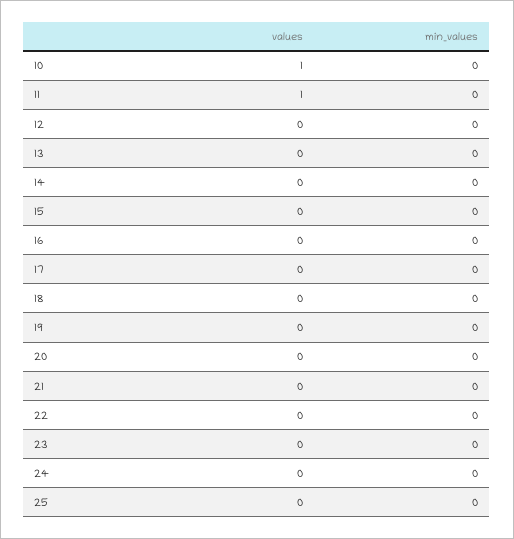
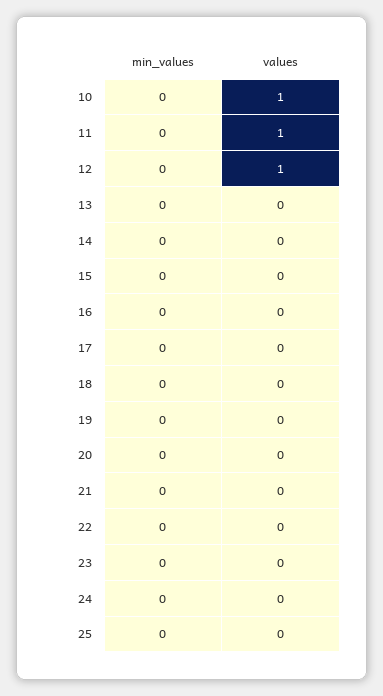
values, 12: 0 -> 1

